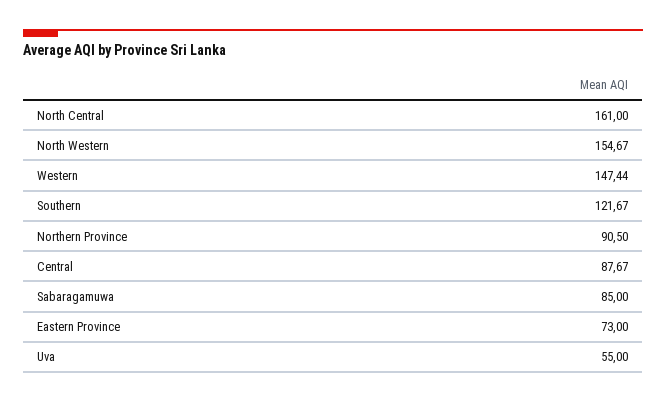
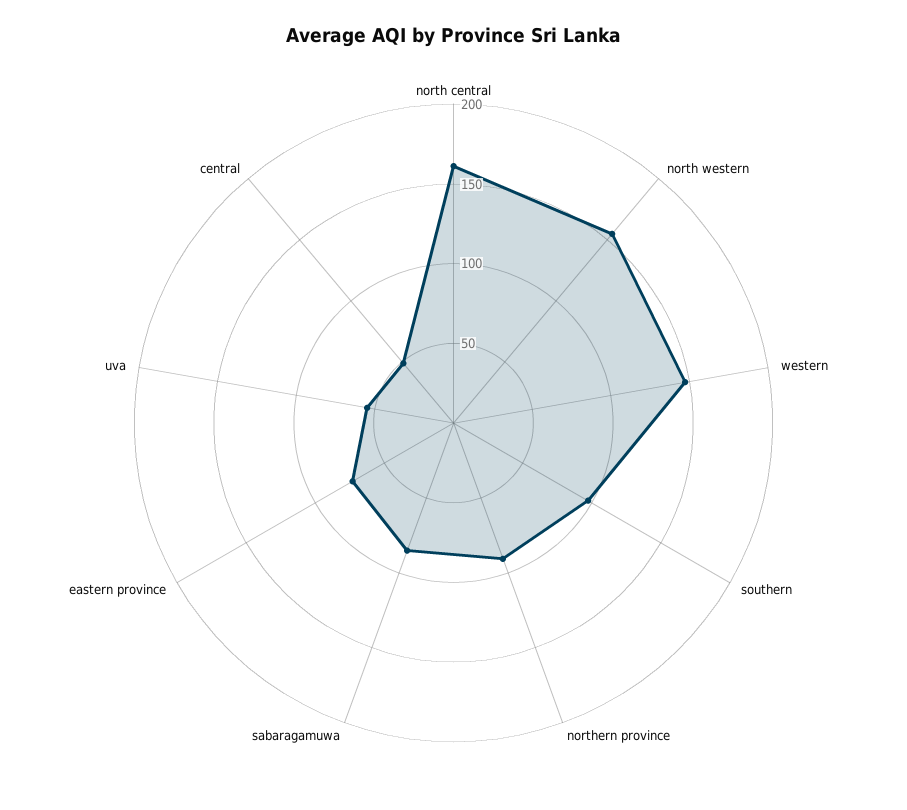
Southern: 121.67 -> 100
Central: 87.67 -> 50

